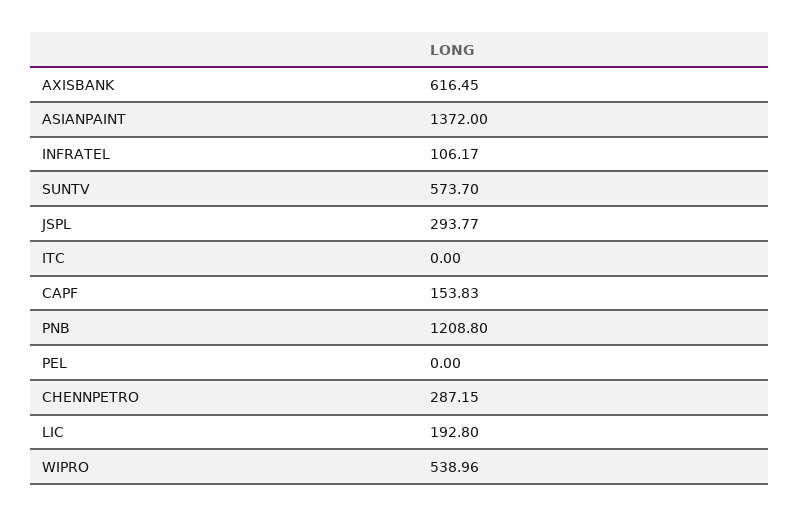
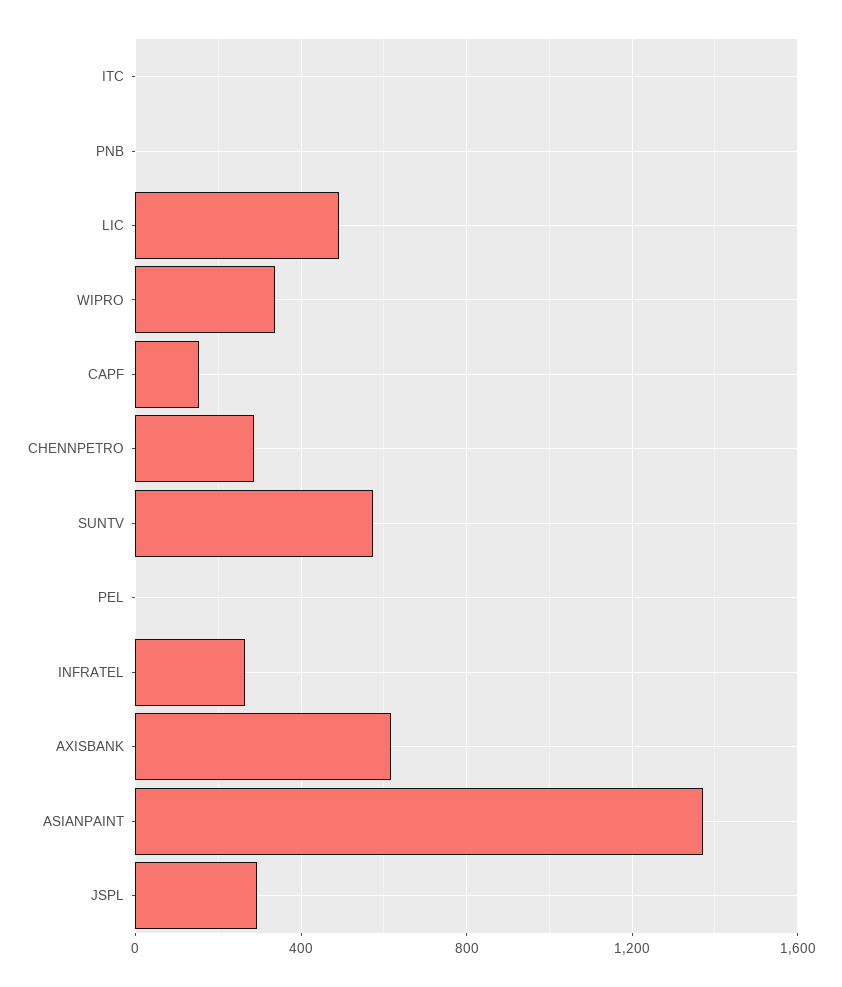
INFRATEL: 106.17 -> 250
PNB: 1208.8 -> 0
LIC: 192.8 -> 500
WIPRO: 538.96 -> 350

